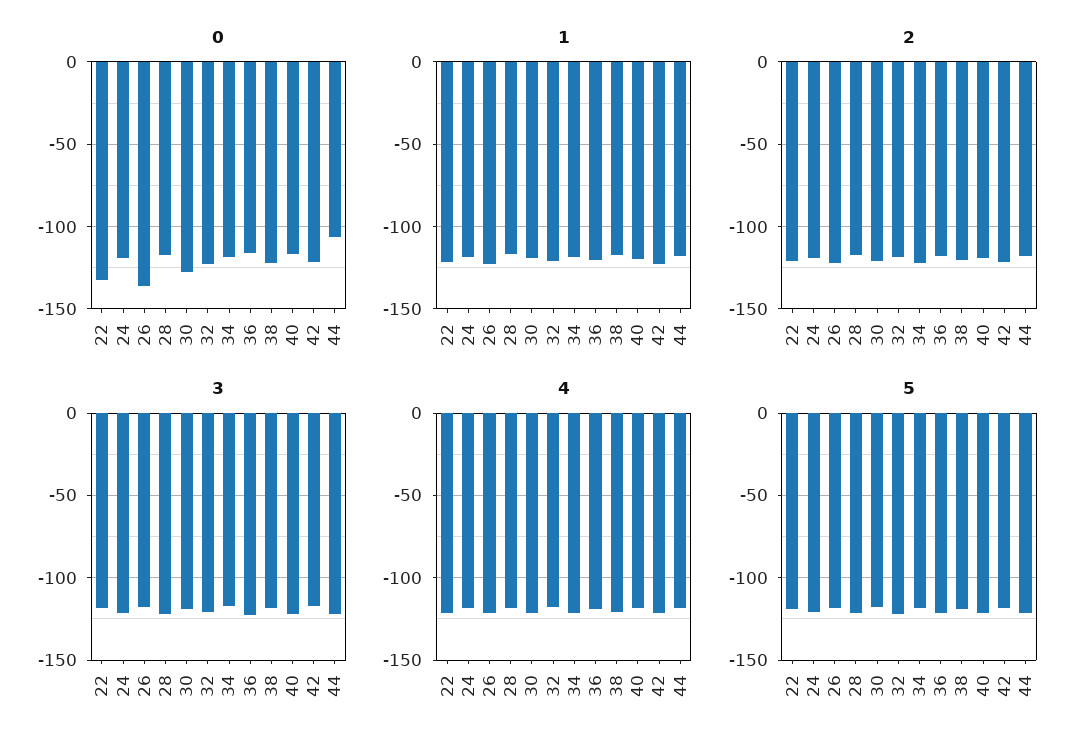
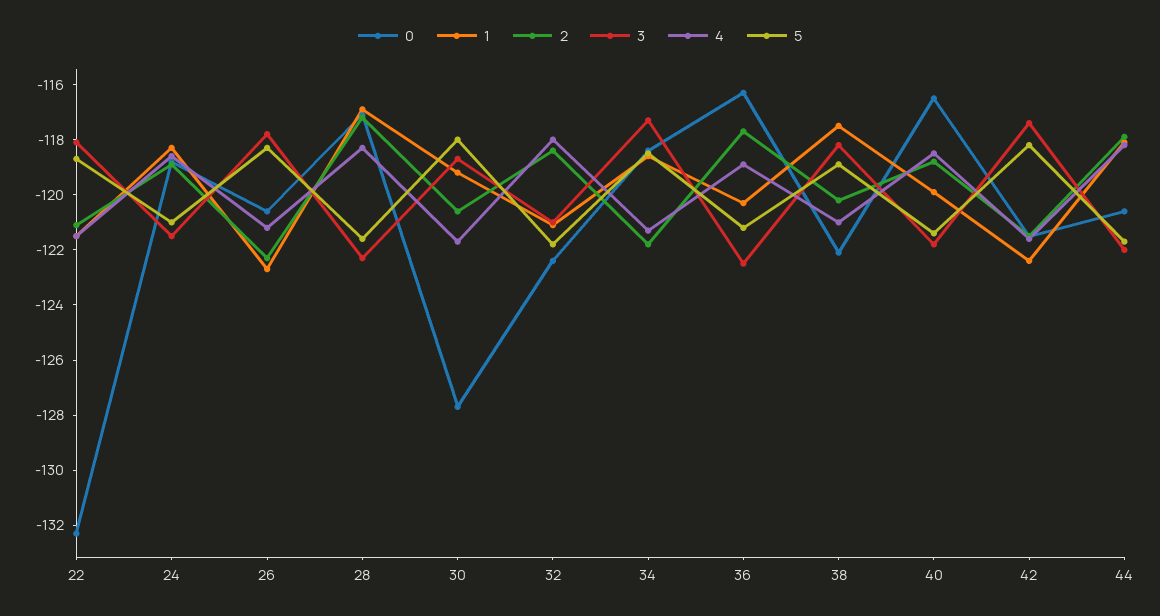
0, 26: -135 -> -120.5
0, 44: -105 -> -120.5

